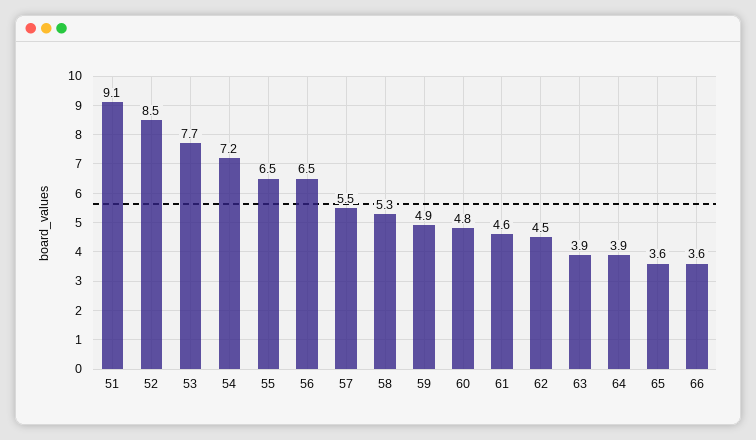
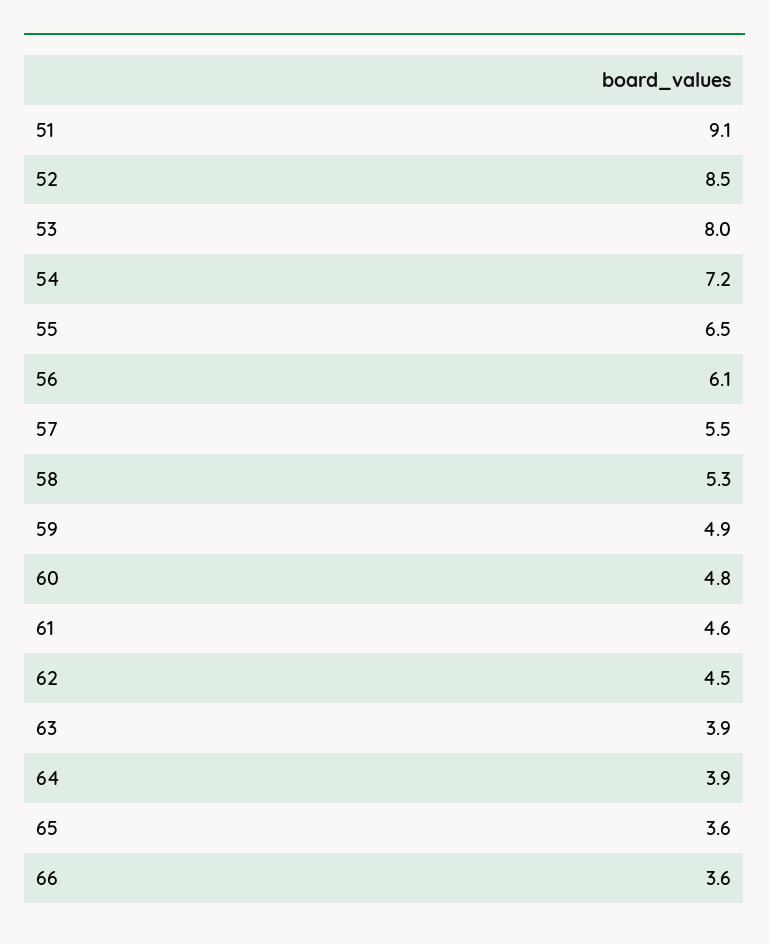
53: 7.7 -> 8
56: 6.5 -> 6.1

